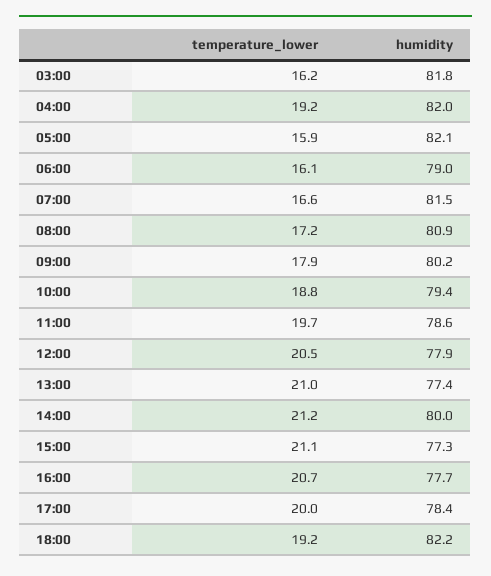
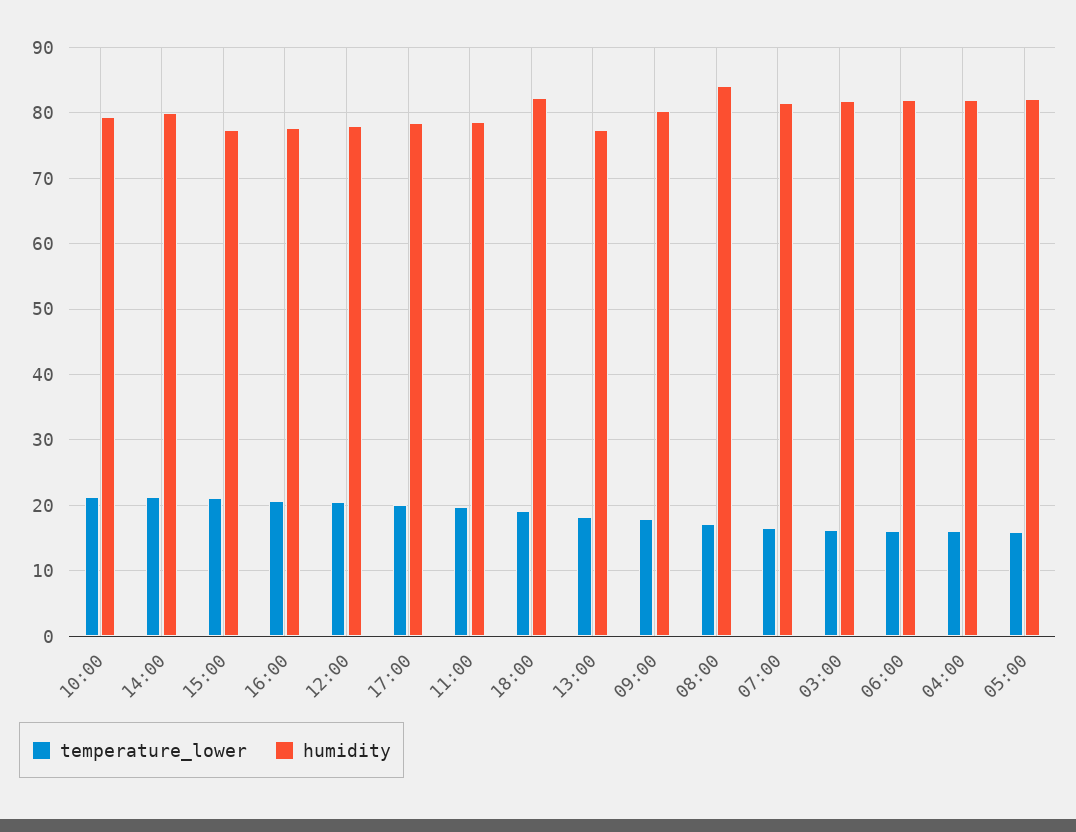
temperature_lower, 04:00: 19.2 -> 16
humidity, 06:00: 79 -> 82
humidity, 08:00: 80.9 -> 84
temperature_lower, 10:00: 18.8 -> 21
temperature_lower, 13:00: 21 -> 18

